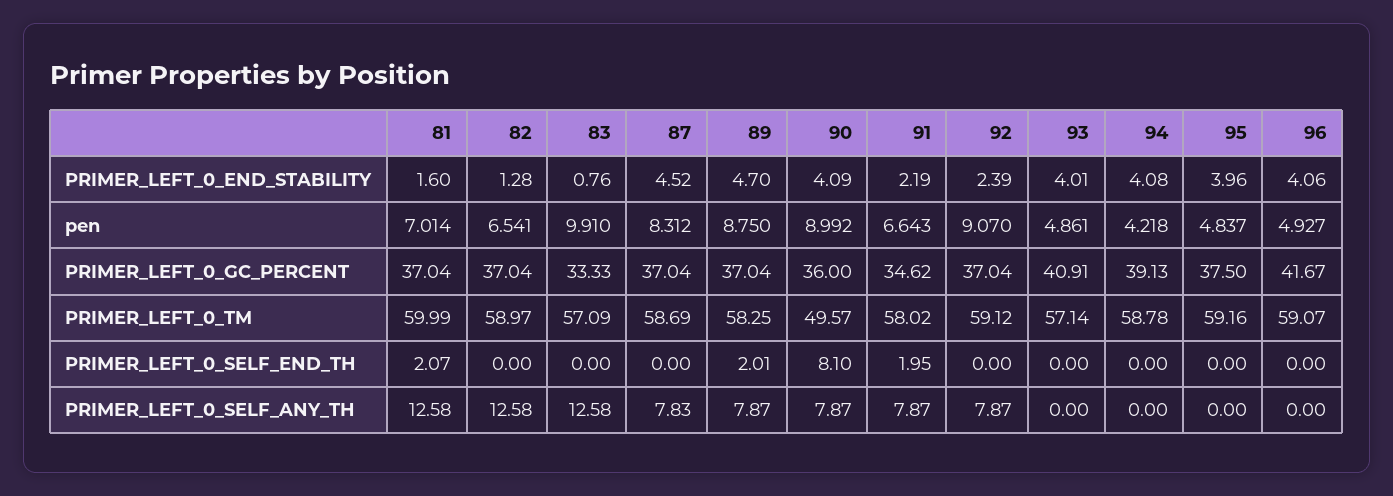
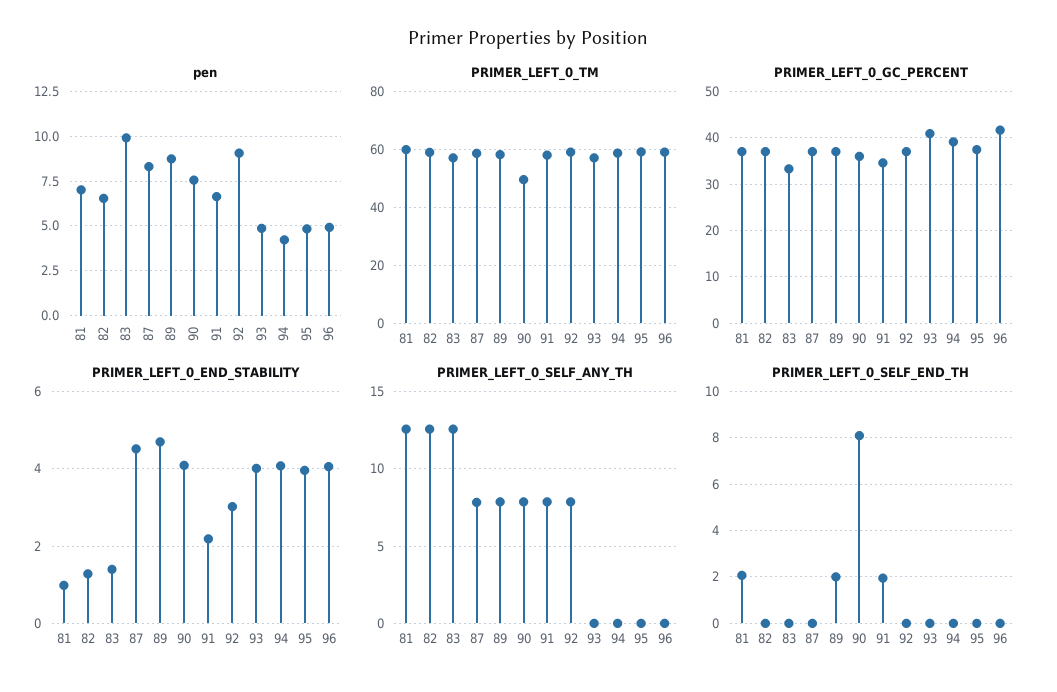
PRIMER_LEFT_0_END_STABILITY, 81: 1.6 -> 1
PRIMER_LEFT_0_END_STABILITY, 83: 0.76 -> 1.4
PRIMER_LEFT_0_END_STABILITY, 92: 2.39 -> 3
pen, 90: 8.992 -> 7.5

